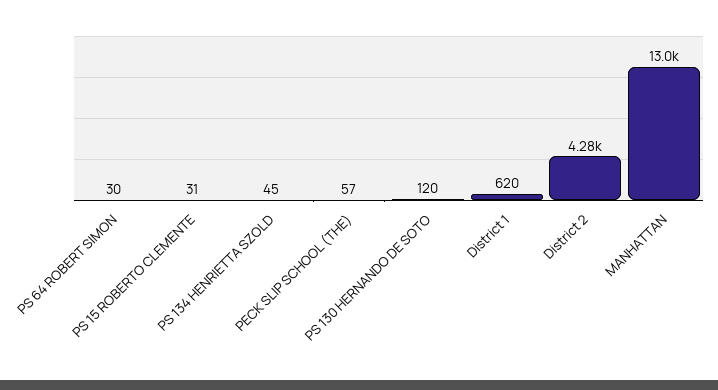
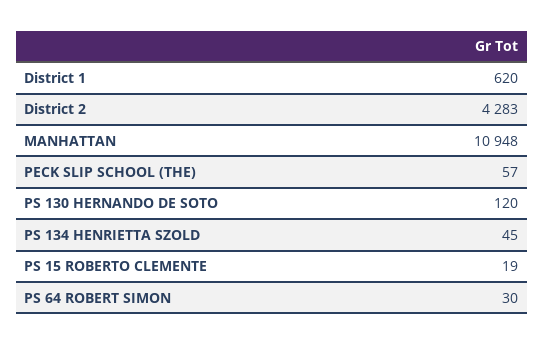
PS 15 ROBERTO CLEMENTE: 31 -> 19
MANHATTAN: 13000 -> 10948

